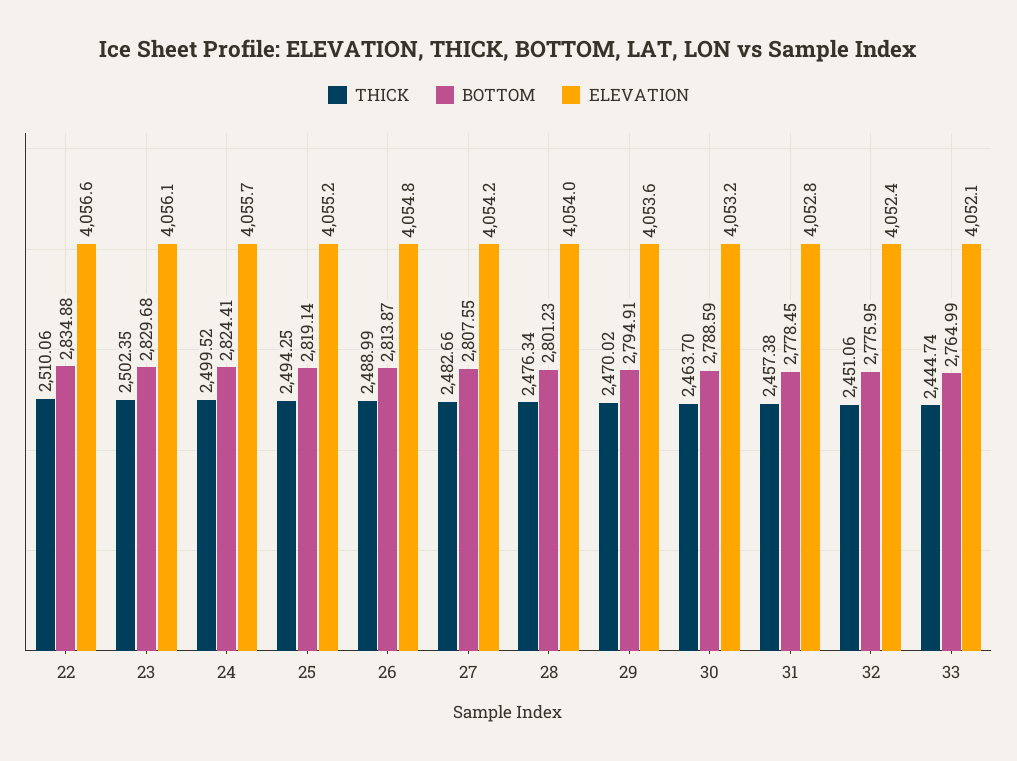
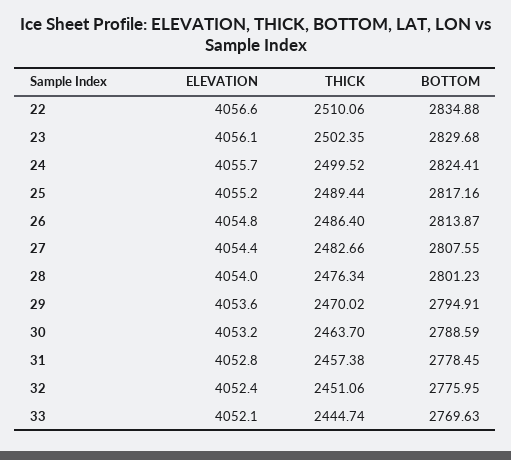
THICK, 25: 2494.25 -> 2489.44
BOTTOM, 25: 2819.14 -> 2817.16
THICK, 26: 2488.99 -> 2486.4
ELEVATION, 27: 4054.2 -> 4054.4
BOTTOM, 33: 2764.99 -> 2769.63

